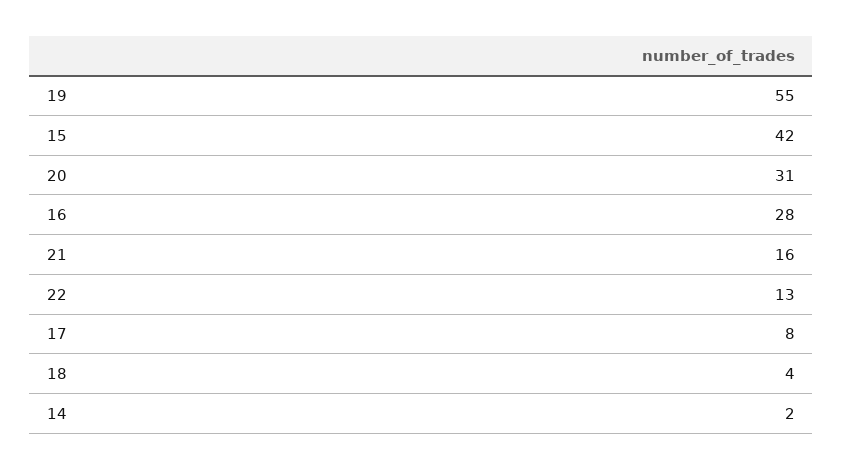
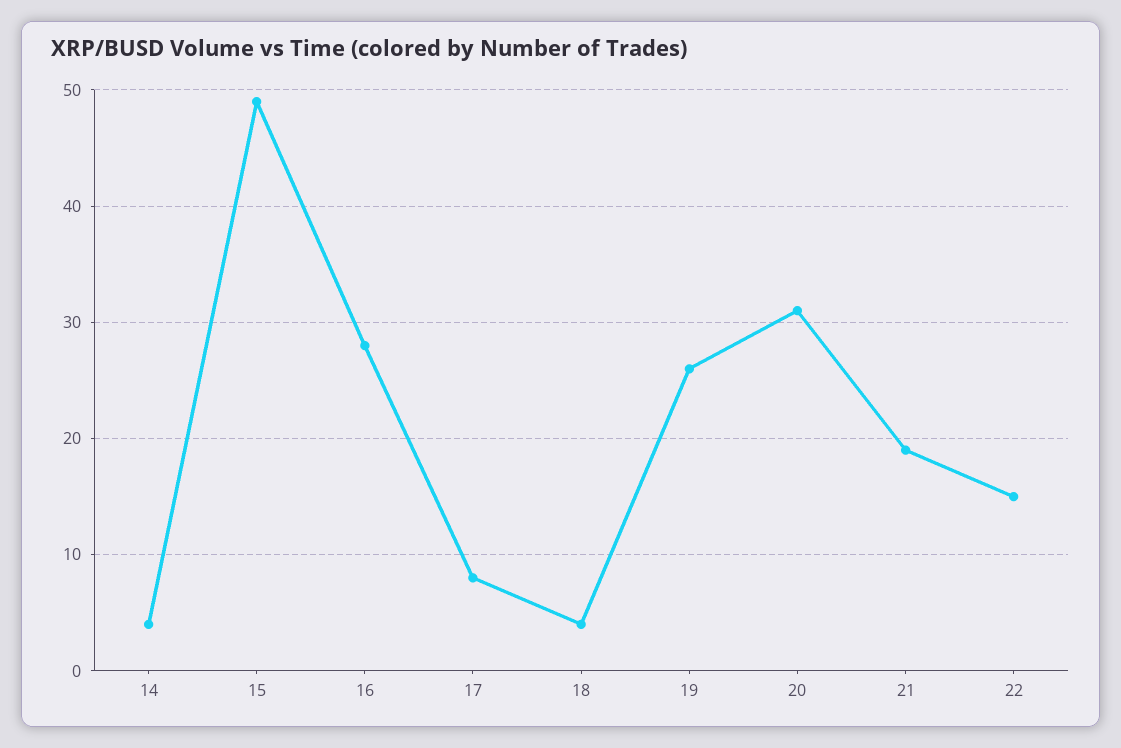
19: 55 -> 26
15: 42 -> 49
21: 16 -> 19
22: 13 -> 15
14: 2 -> 4

